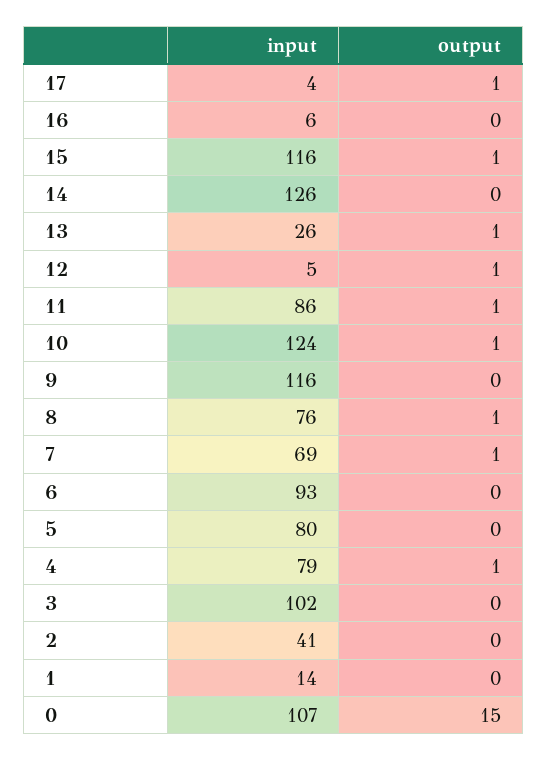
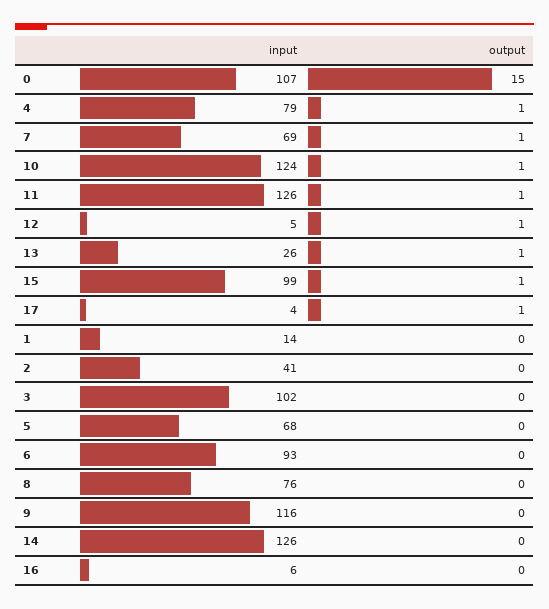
input, 15: 116 -> 99
input, 11: 86 -> 126
output, 8: 1 -> 0
input, 5: 80 -> 68

